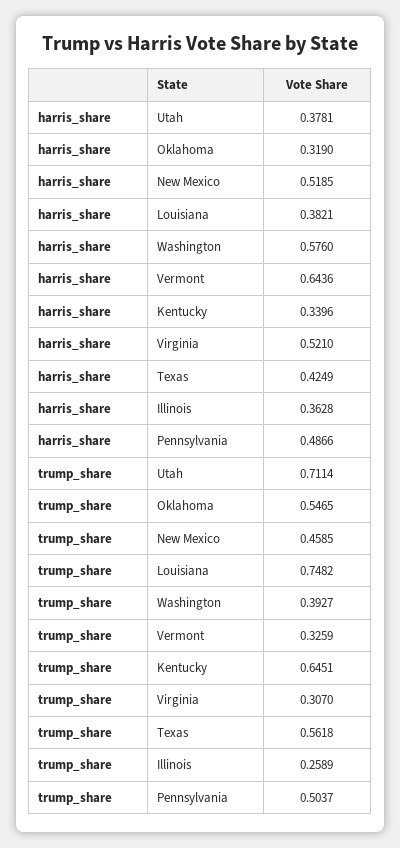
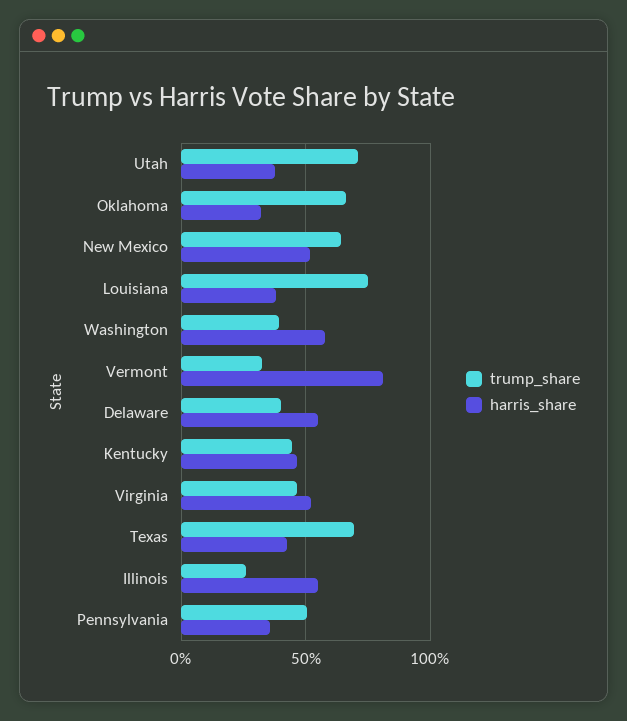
harris_share, Vermont: 0.6436 -> 0.8
harris_share, Kentucky: 0.3396 -> 0.45
harris_share, Illinois: 0.3628 -> 0.55
harris_share, Pennsylvania: 0.4866 -> 0.35
trump_share, Oklahoma: 0.5465 -> 0.65
trump_share, New Mexico: 0.4585 -> 0.65
trump_share, Kentucky: 0.6451 -> 0.45
trump_share, Virginia: 0.307 -> 0.45
trump_share, Texas: 0.5618 -> 0.7
trump_share, Delaware: none -> 0.4
harris_share, Delaware: none -> 0.55

